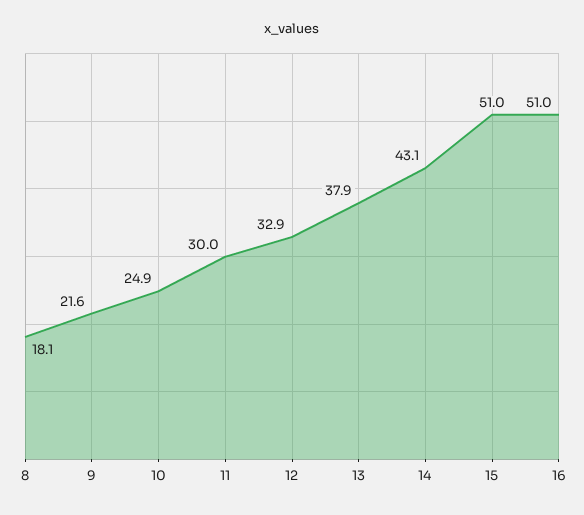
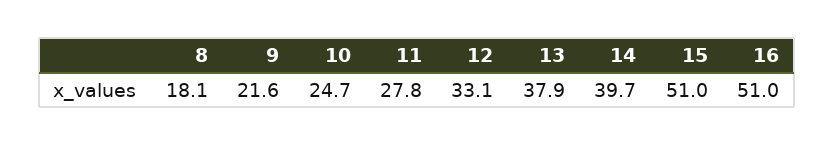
10: 24.9 -> 24.7
11: 30 -> 27.8
12: 32.9 -> 33.1
14: 43.1 -> 39.7

